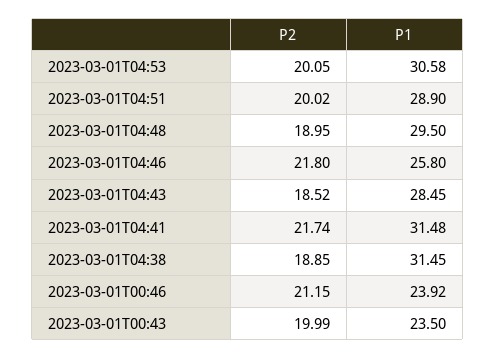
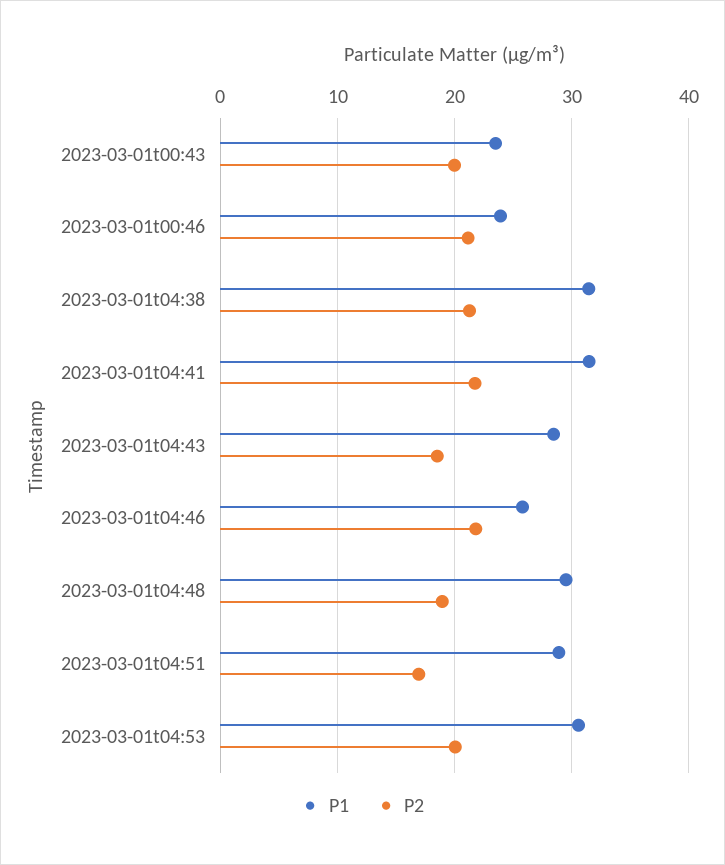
P2, 2023-03-01T04:51: 20.02 -> 17
P2, 2023-03-01T04:38: 18.85 -> 21

